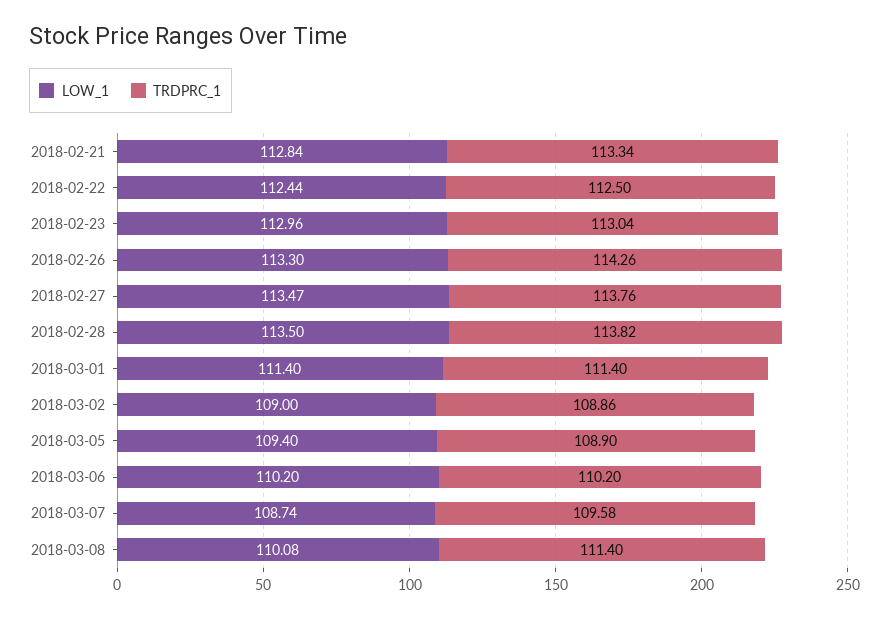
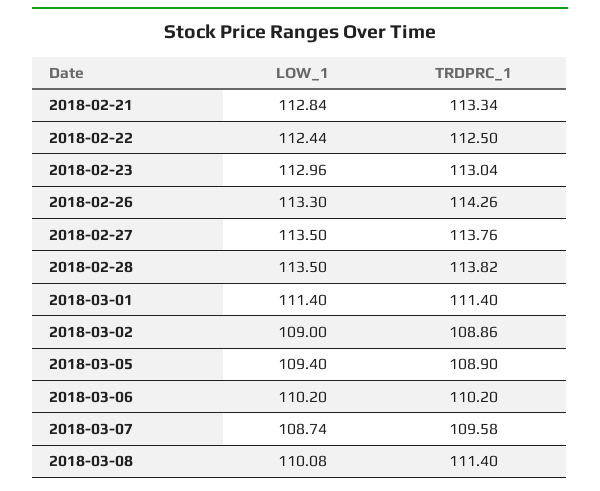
LOW_1, 2018-02-27: 113.47 -> 113.5

